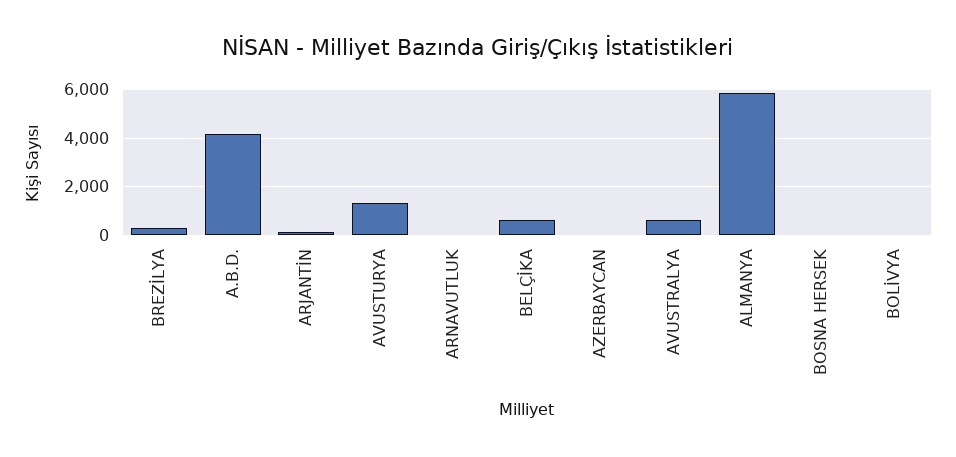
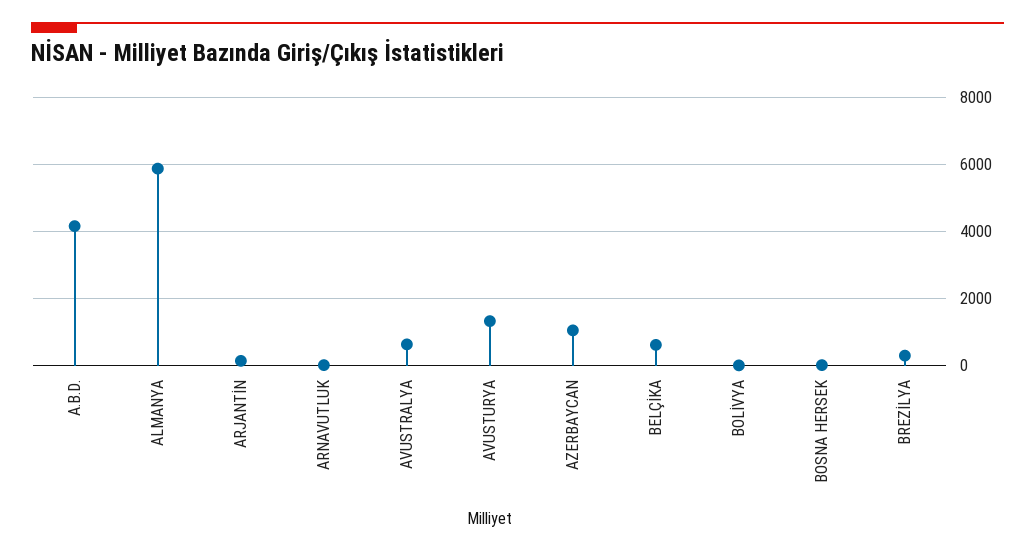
AZERBAYCAN: 0 -> 1000

